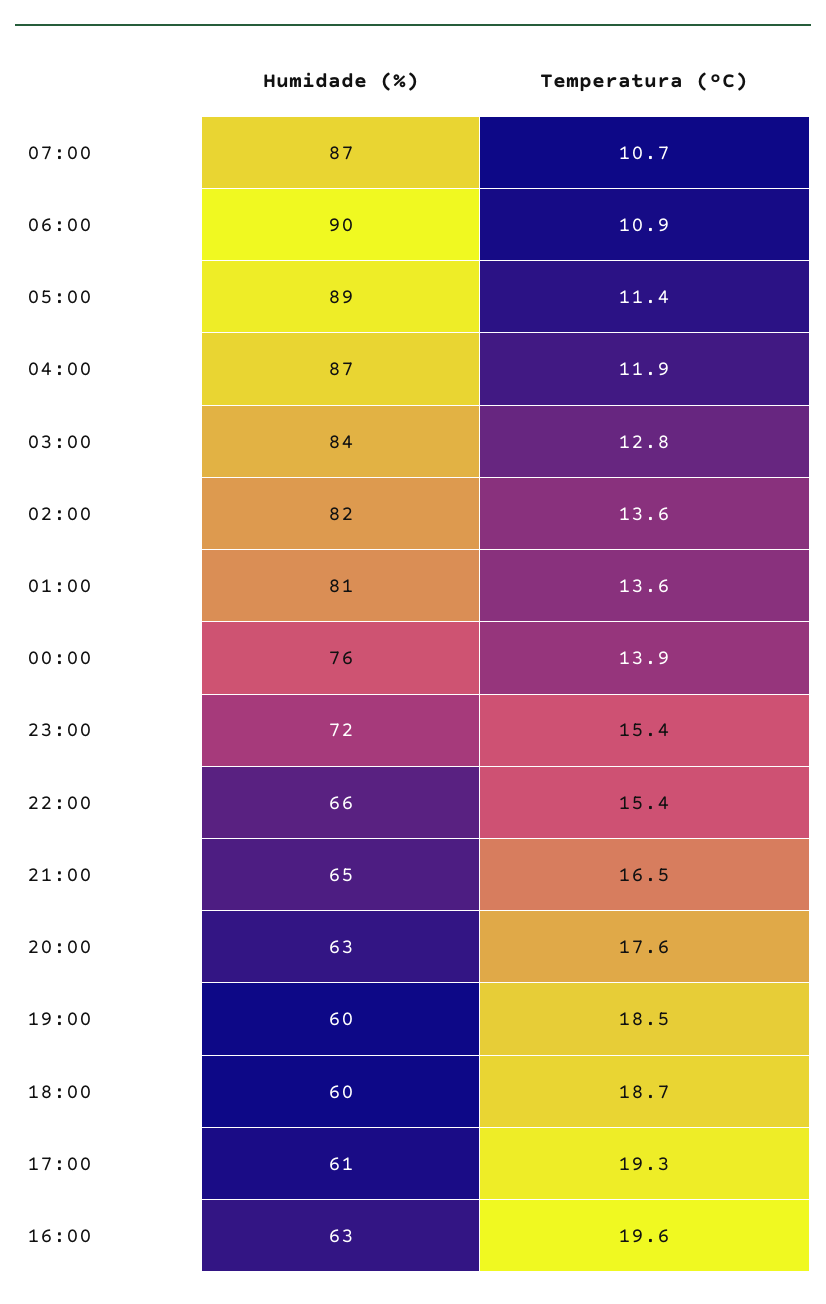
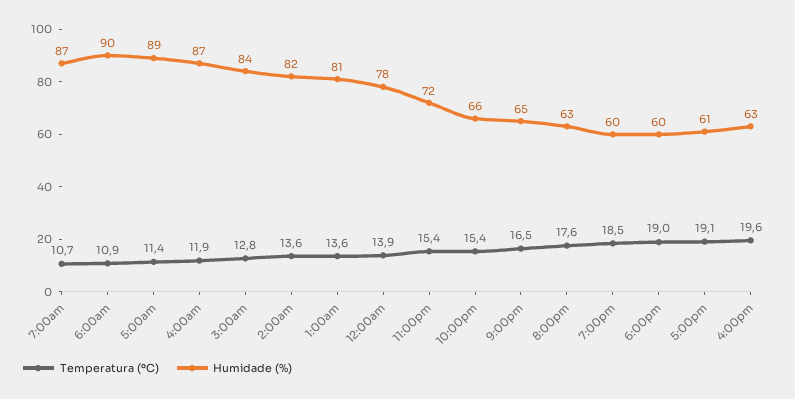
Humidade (%), 00:00: 76 -> 78
Temperatura (ºC), 18:00: 18.7 -> 19
Temperatura (ºC), 17:00: 19.3 -> 19.1

